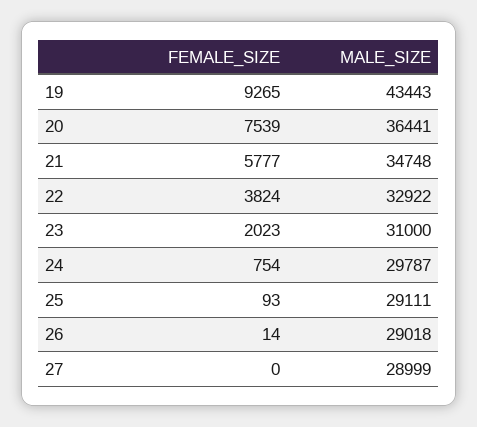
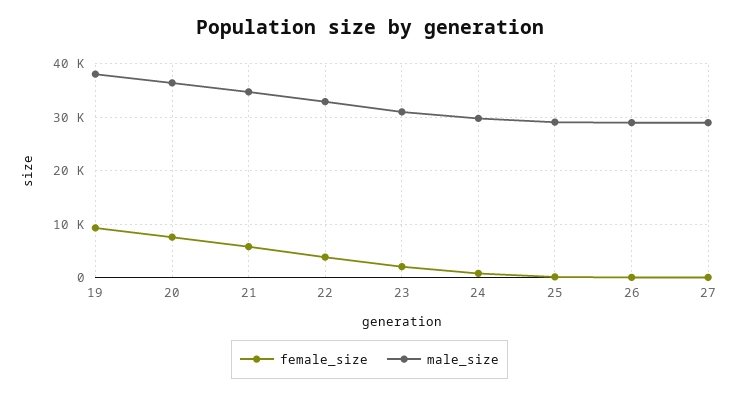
MALE_SIZE, 19: 43443 -> 38000

